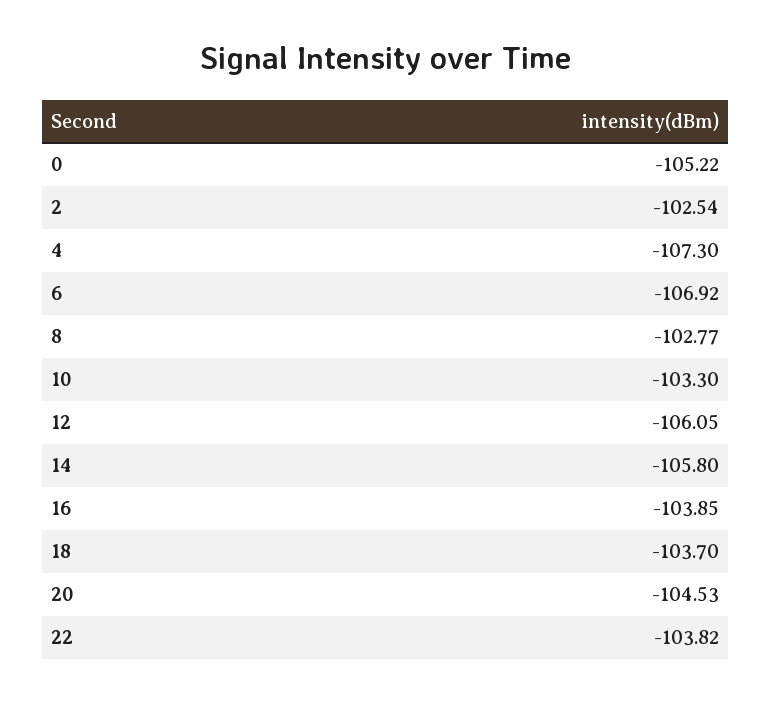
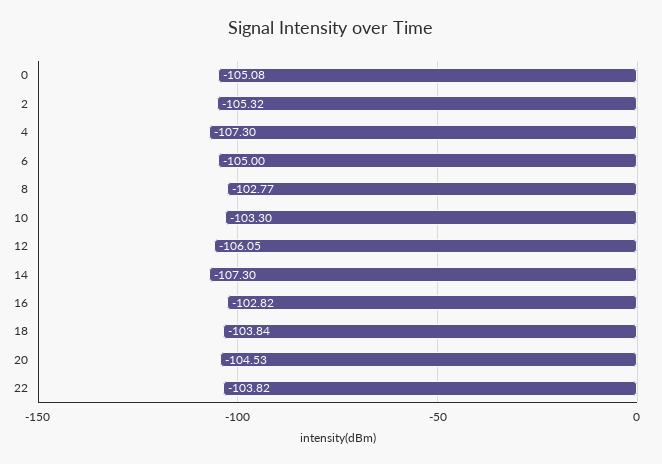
0: -105.22 -> -105.08
2: -102.54 -> -105.32
6: -106.92 -> -105
14: -105.8 -> -107.3
16: -103.85 -> -102.82
18: -103.7 -> -103.84

